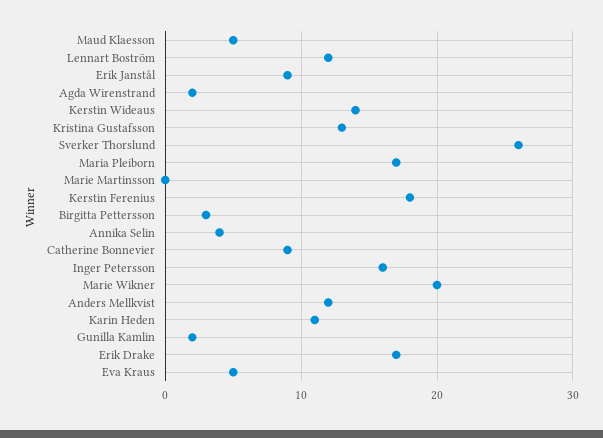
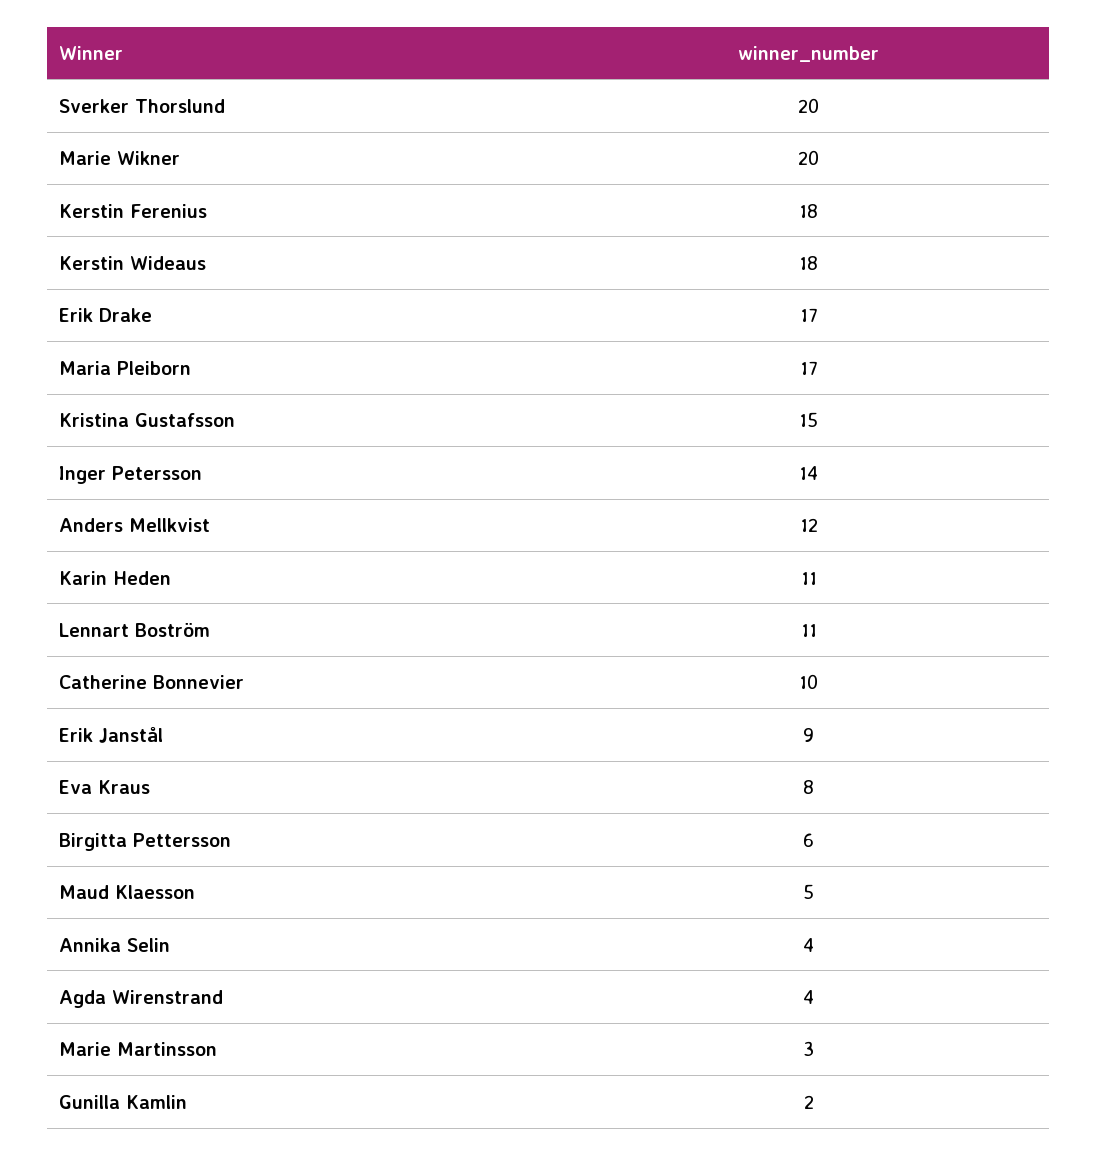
Lennart Boström: 12 -> 11
Agda Wirenstrand: 2 -> 4
Kerstin Wideaus: 14 -> 18
Kristina Gustafsson: 13 -> 15
Sverker Thorslund: 26 -> 20
Marie Martinsson: 0 -> 3
Birgitta Pettersson: 3 -> 6
Catherine Bonnevier: 9 -> 10
Inger Petersson: 16 -> 14
Eva Kraus: 5 -> 8

